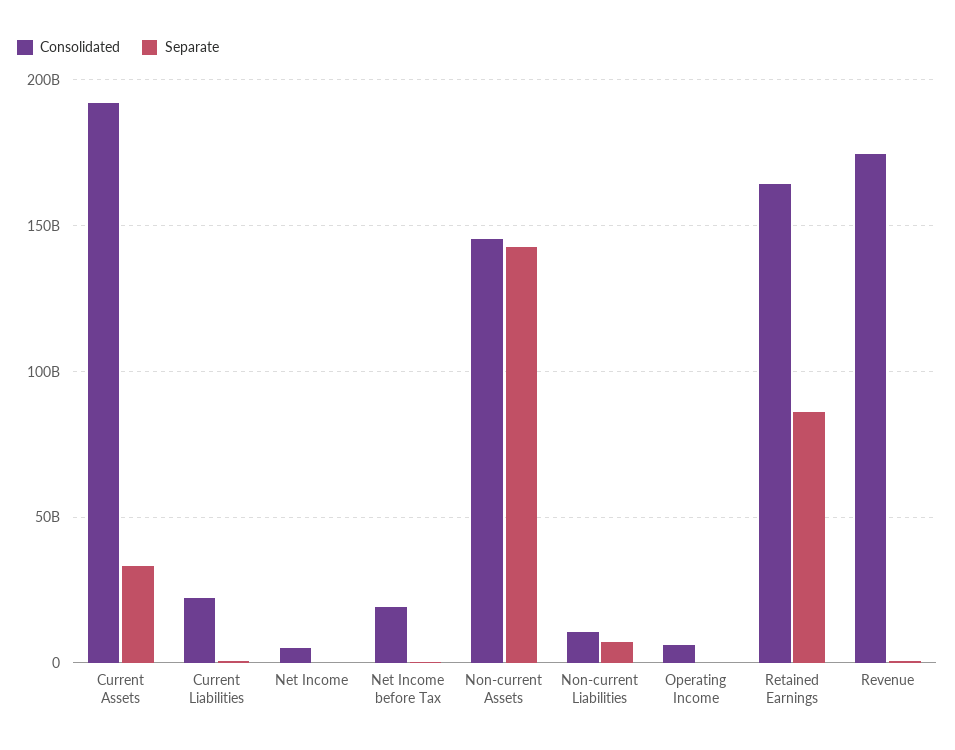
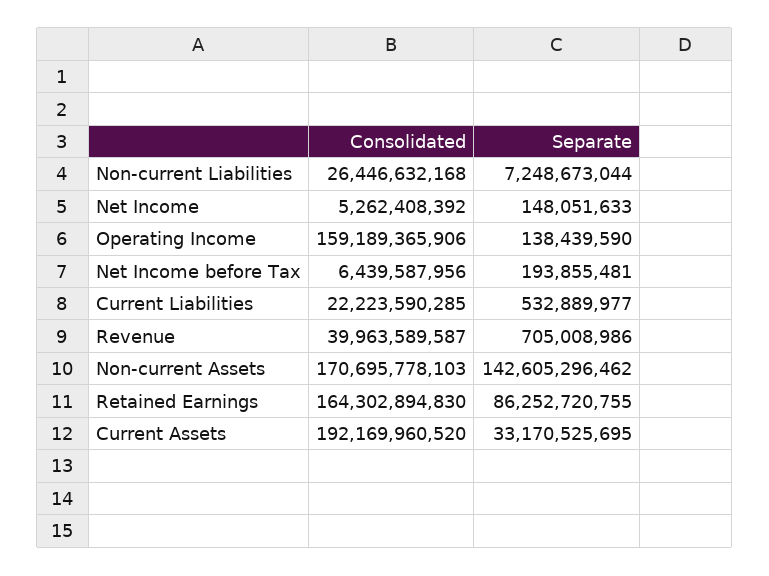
Consolidated, Net Income before Tax: 20000000000 -> 6439587956
Consolidated, Non-current Assets: 145000000000 -> 170695778103
Consolidated, Non-current Liabilities: 10000000000 -> 26446632168
Consolidated, Operating Income: 5000000000 -> 159189365906
Consolidated, Revenue: 175000000000 -> 39963589587

